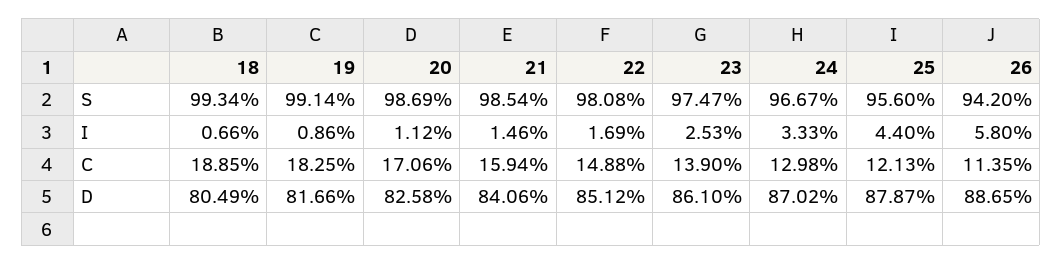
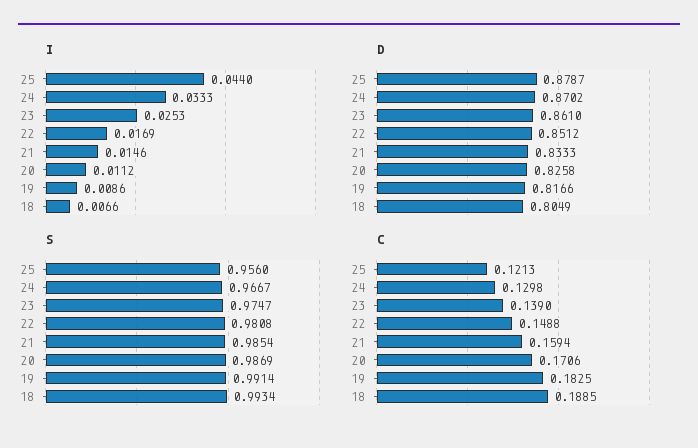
S, 26: 0.942 -> none
I, 26: 0.058 -> none
C, 26: 0.1135 -> none
D, 21: 0.8406 -> 0.8333
D, 26: 0.8865 -> none

